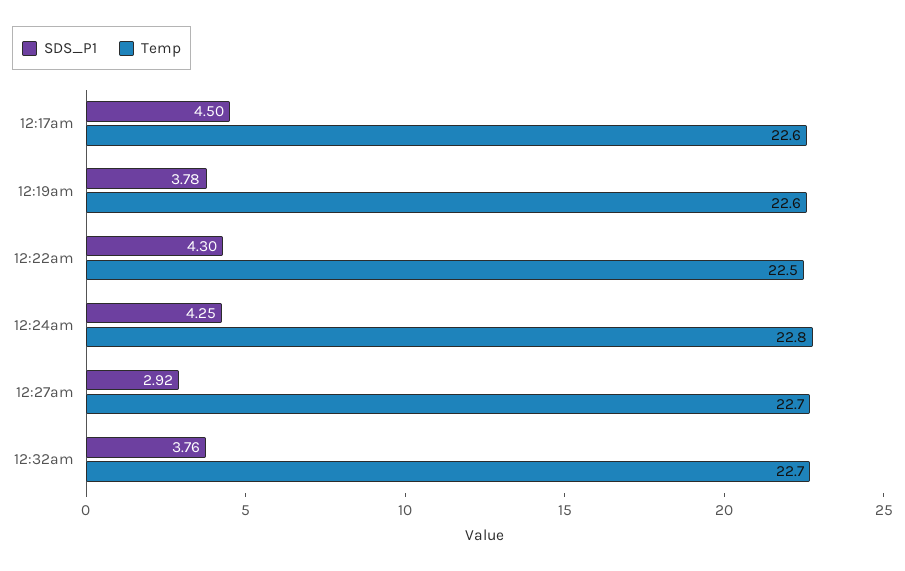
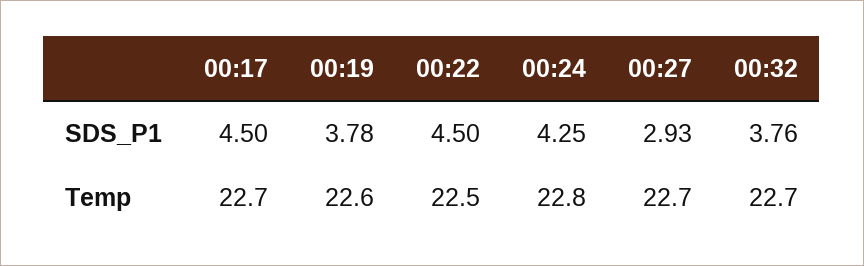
Temp, 12:17am: 22.6 -> 22.7
SDS_P1, 12:22am: 4.3 -> 4.5
SDS_P1, 12:27am: 2.92 -> 2.93

